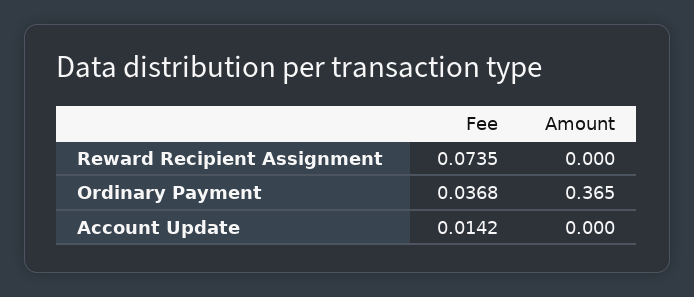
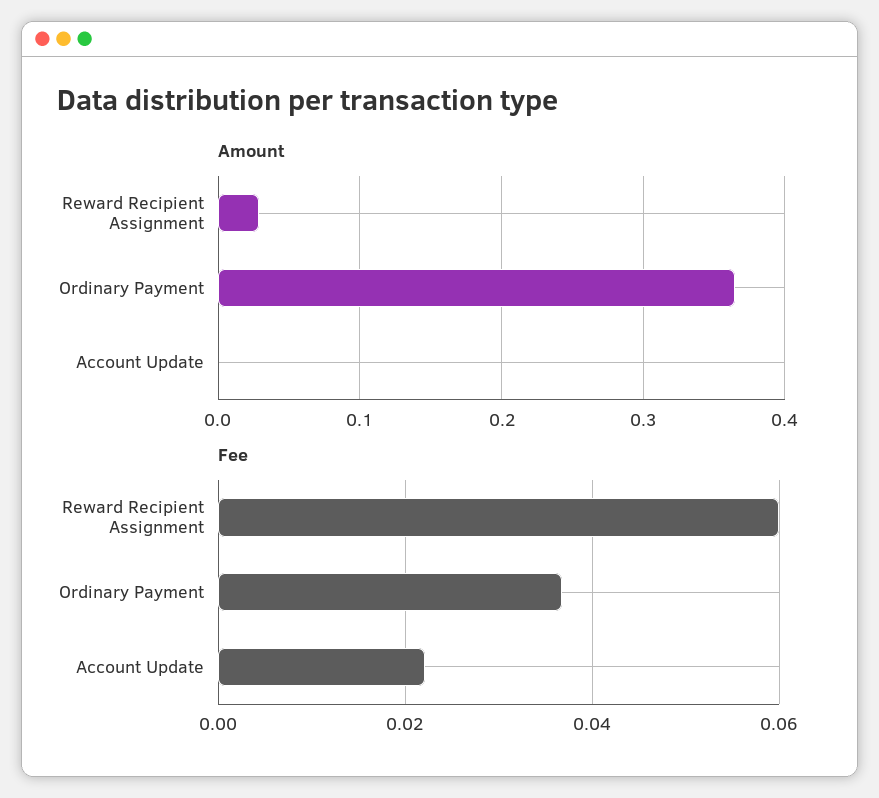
Fee, Reward Recipient Assignment: 0.0735 -> 0.06
Amount, Reward Recipient Assignment: 0 -> 0.03
Fee, Account Update: 0.0142 -> 0.022

